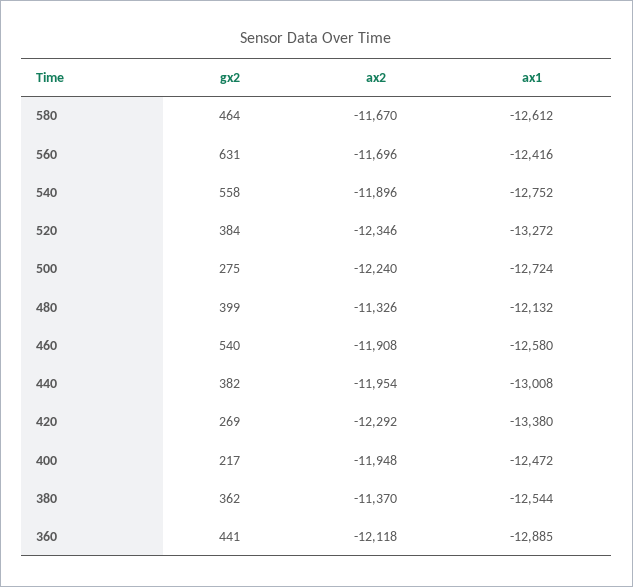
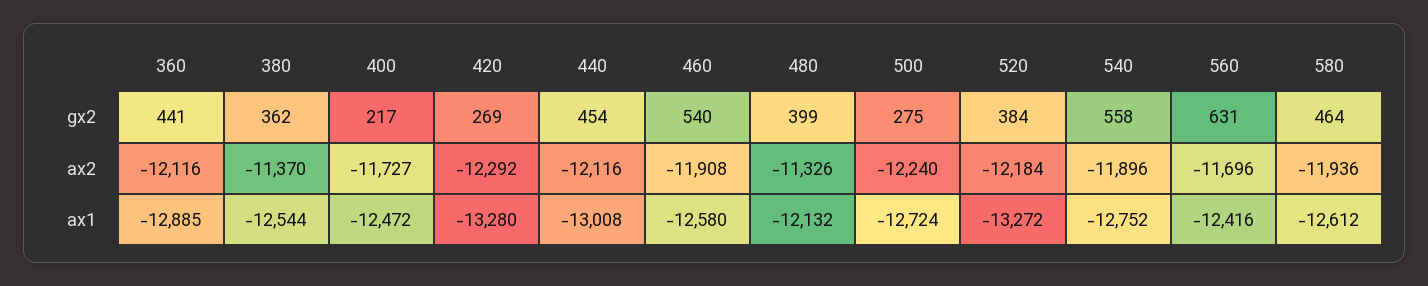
ax2, 580: -11670 -> -11936
ax2, 520: -12346 -> -12184
gx2, 440: 382 -> 454
ax2, 440: -11954 -> -12116
ax1, 420: -13380 -> -13280
ax2, 400: -11948 -> -11727
ax2, 360: -12118 -> -12116

